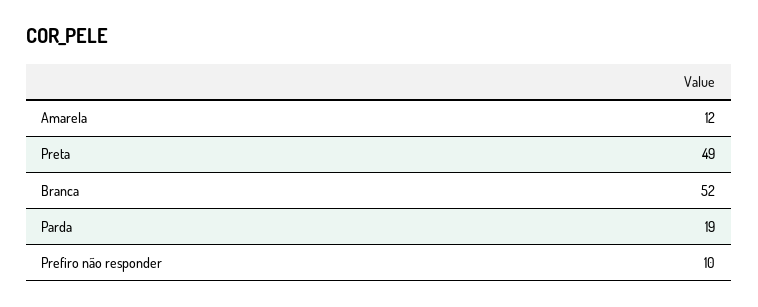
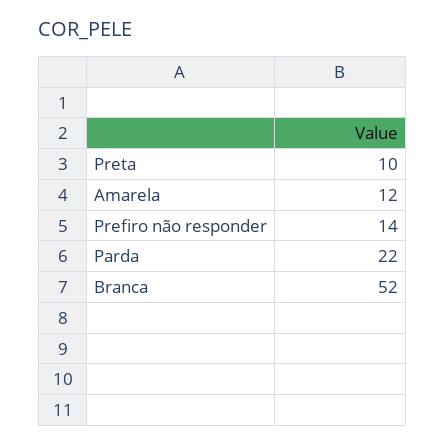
Preta: 49 -> 10
Parda: 19 -> 22
Prefiro não responder: 10 -> 14

